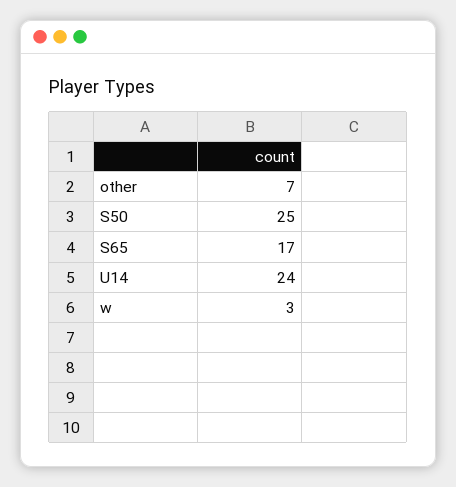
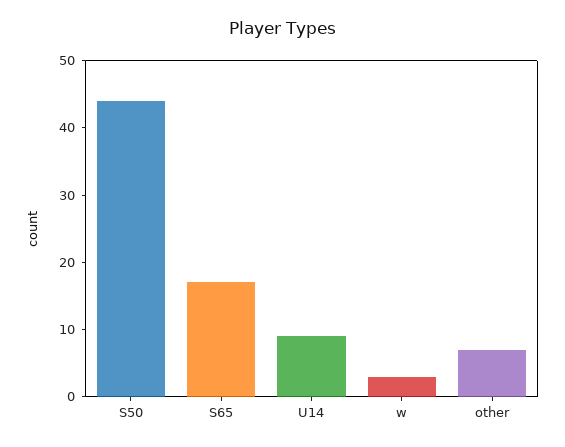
S50: 25 -> 45
U14: 24 -> 10

